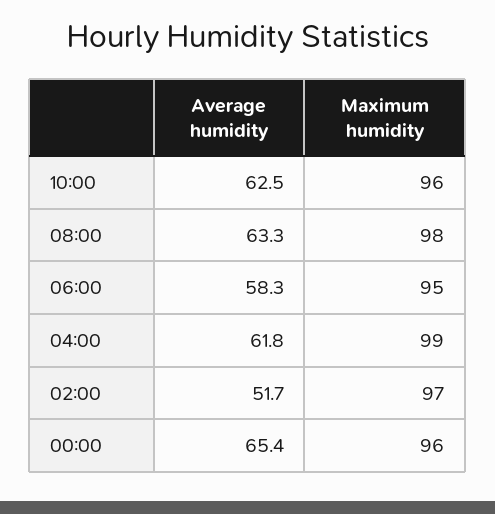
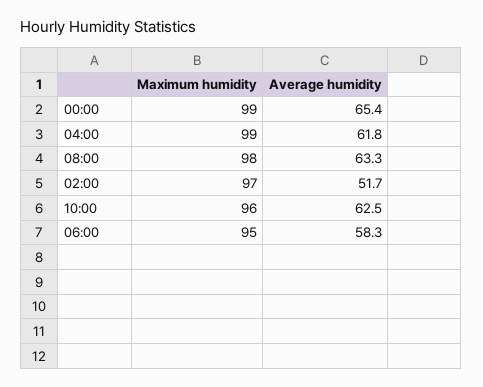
Maximum humidity, 00:00: 96 -> 99

